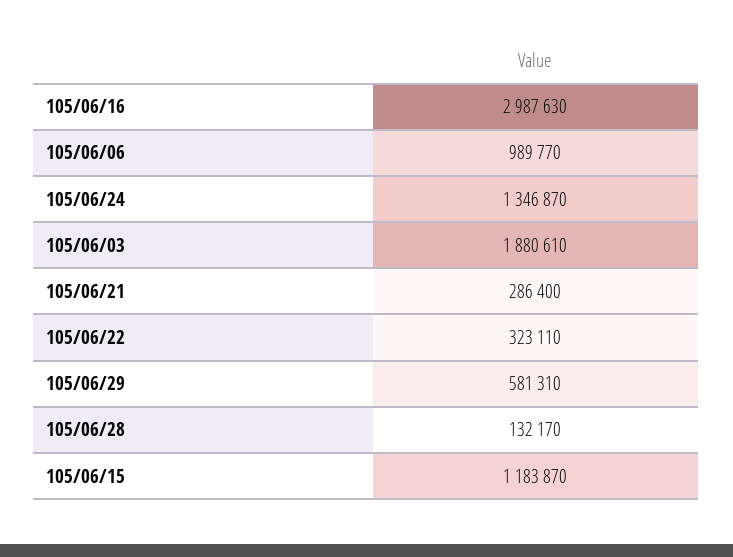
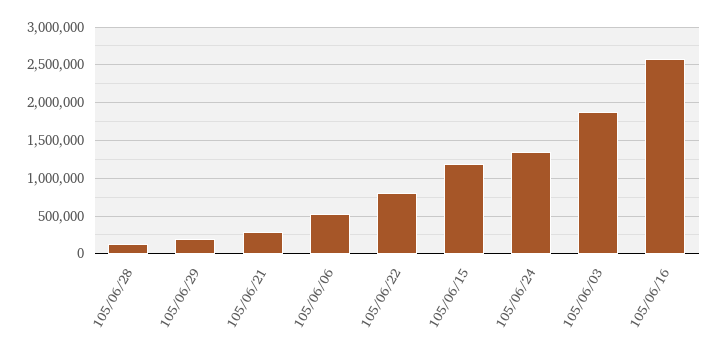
105/06/16: 2987630 -> 2600000
105/06/06: 989770 -> 500000
105/06/22: 323110 -> 800000
105/06/29: 581310 -> 200000

